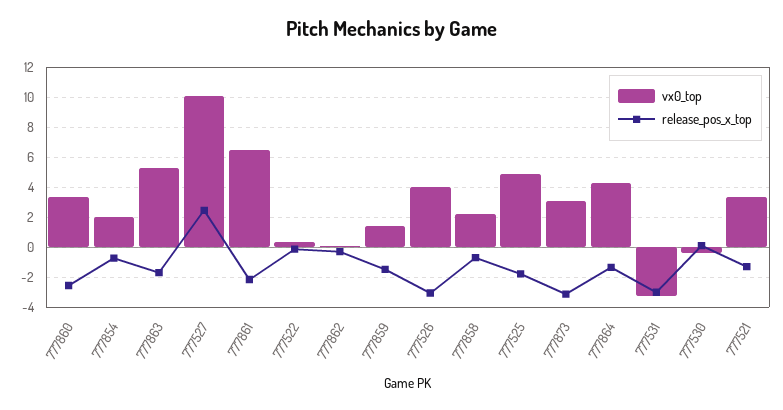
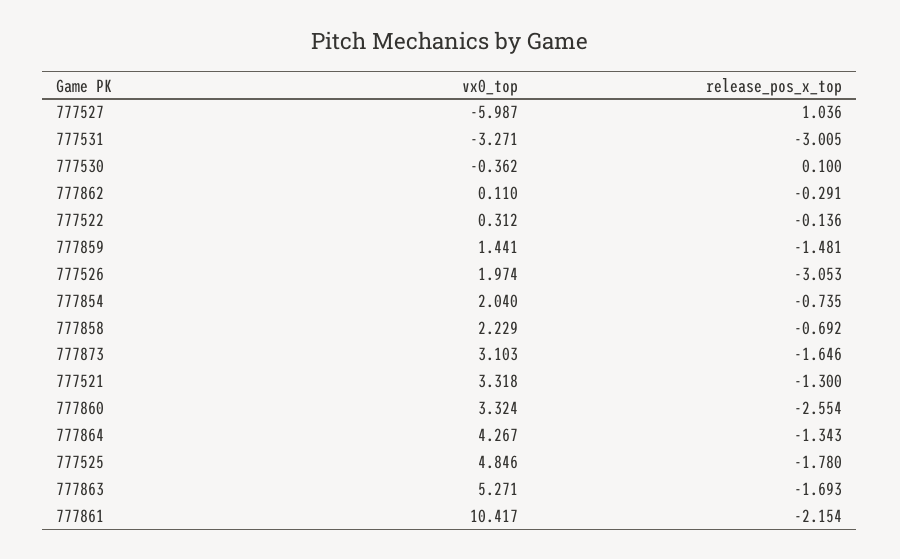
vx0_top, 777527: 10 -> -5.987
release_pos_x_top, 777527: 2.5 -> 1.036
vx0_top, 777861: 6.5 -> 10.417
vx0_top, 777526: 4 -> 1.974
release_pos_x_top, 777873: -3 -> -1.646

